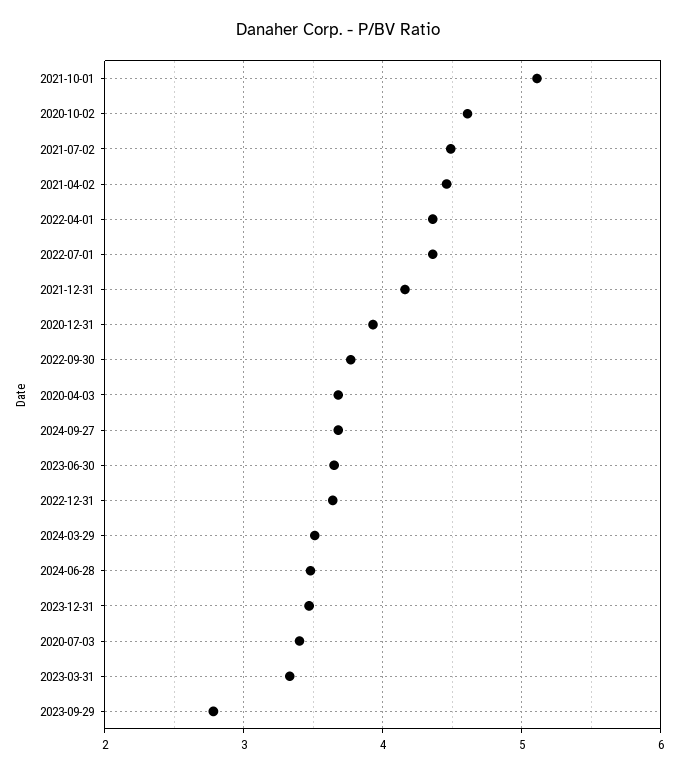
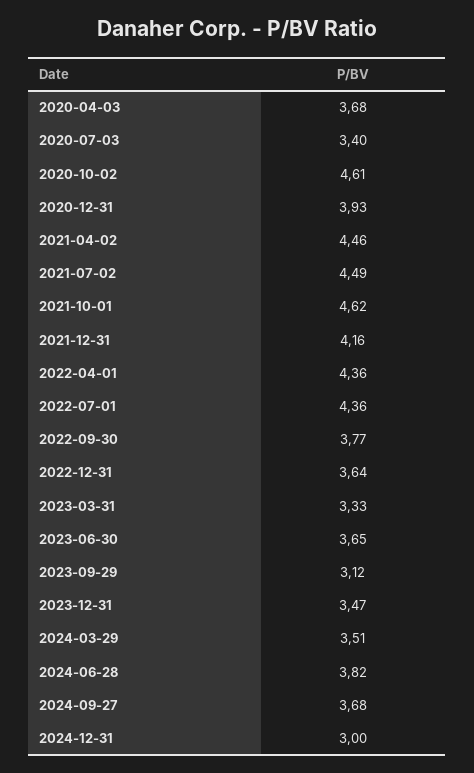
2021-10-01: 5.1 -> 4.62
2024-06-28: 3.5 -> 3.82
2023-09-29: 2.8 -> 3.12
2024-12-31: none -> 3

